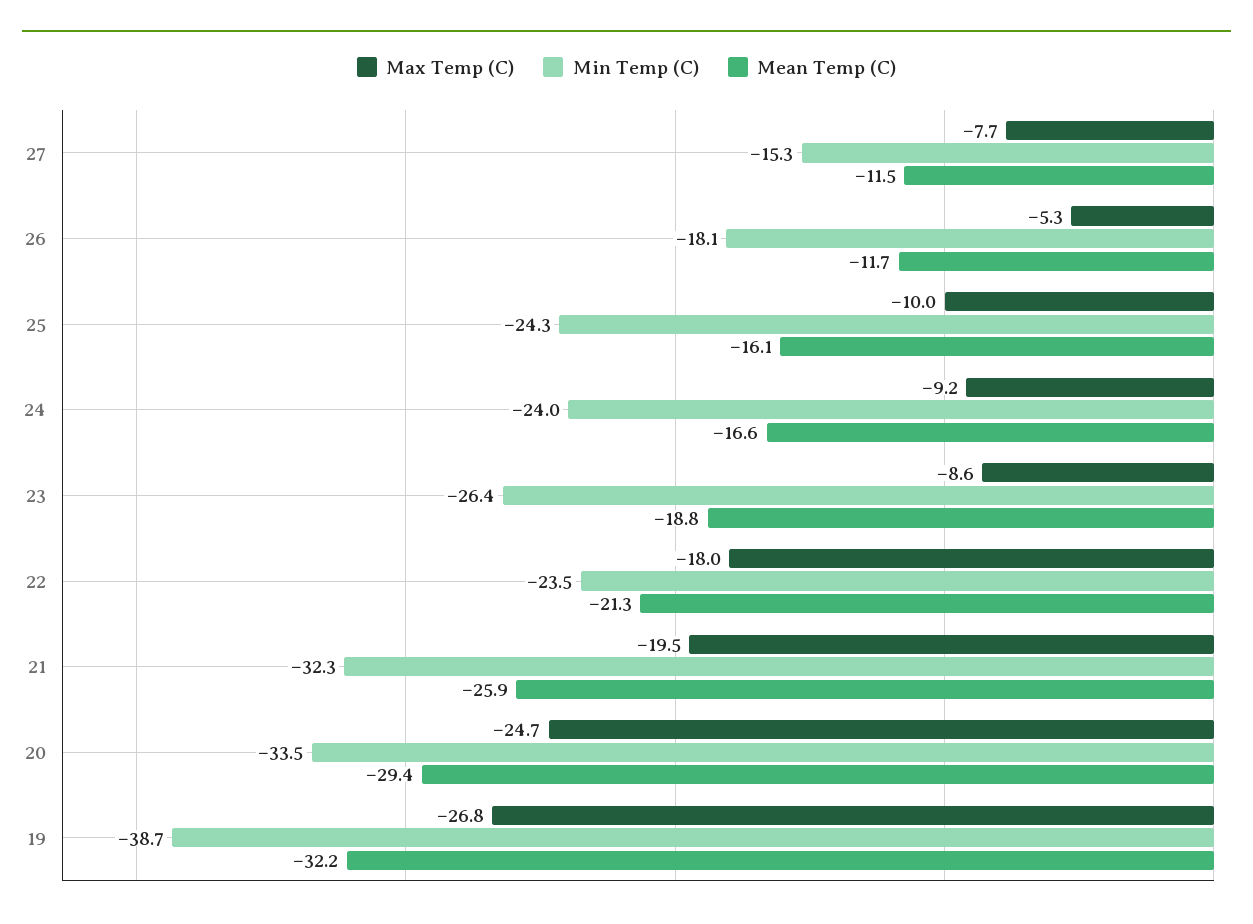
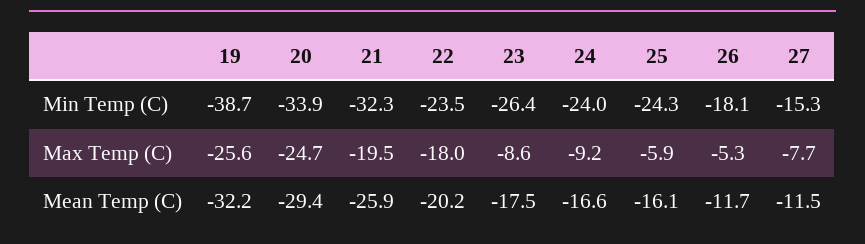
Max Temp (C), 25: -10 -> -5.9
Mean Temp (C), 23: -18.8 -> -17.5
Mean Temp (C), 22: -21.3 -> -20.2
Min Temp (C), 20: -33.5 -> -33.9
Max Temp (C), 19: -26.8 -> -25.6

